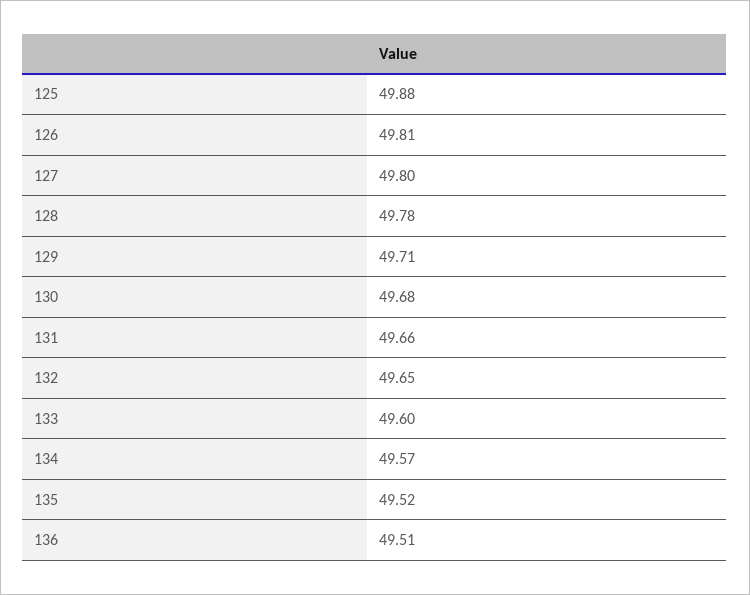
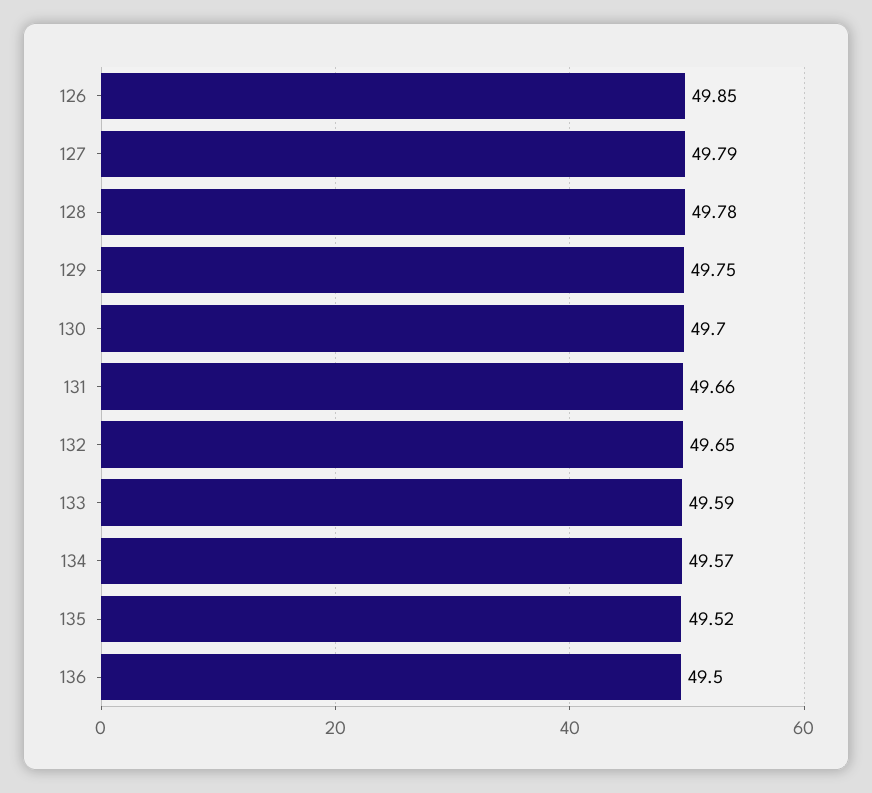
125: 49.88 -> none
126: 49.81 -> 49.85
127: 49.8 -> 49.79
129: 49.71 -> 49.75
130: 49.68 -> 49.7
133: 49.6 -> 49.59
136: 49.51 -> 49.5

